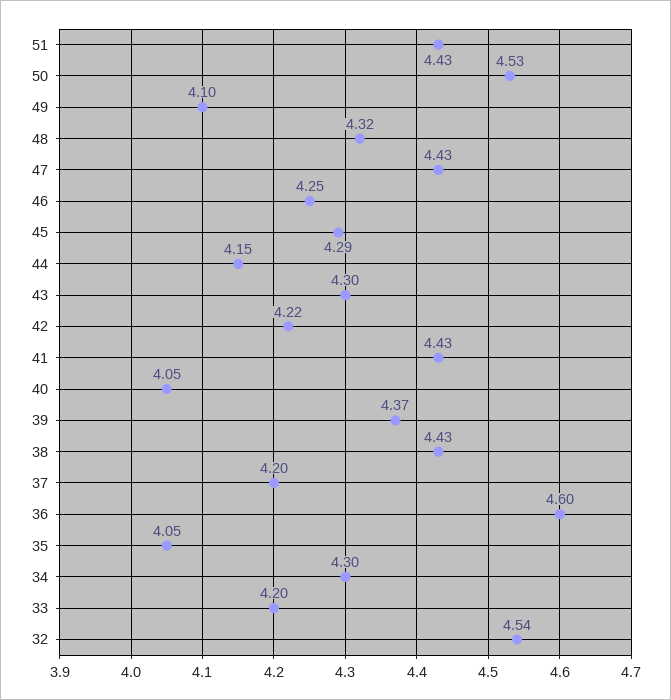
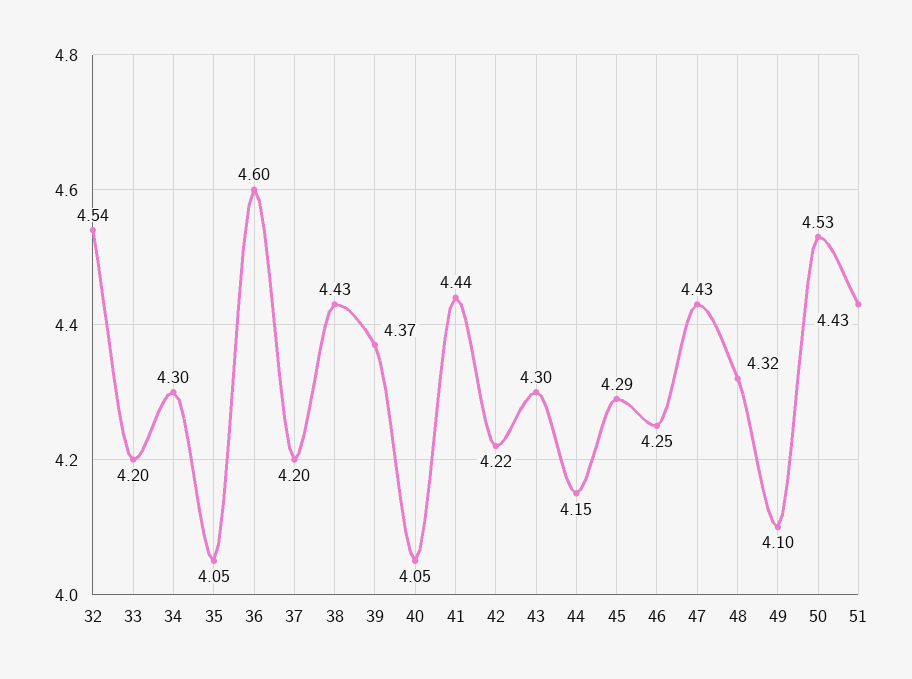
41: 4.43 -> 4.44

